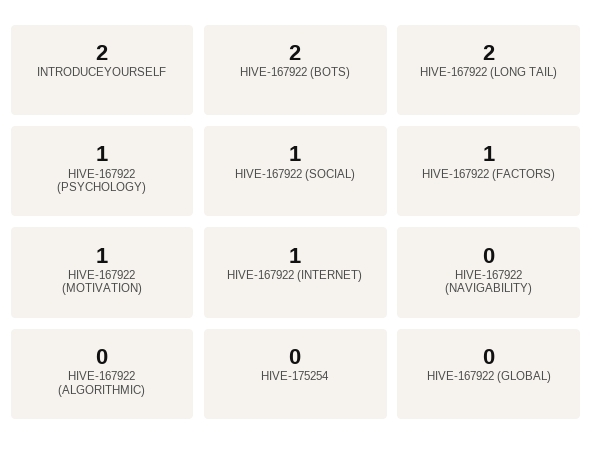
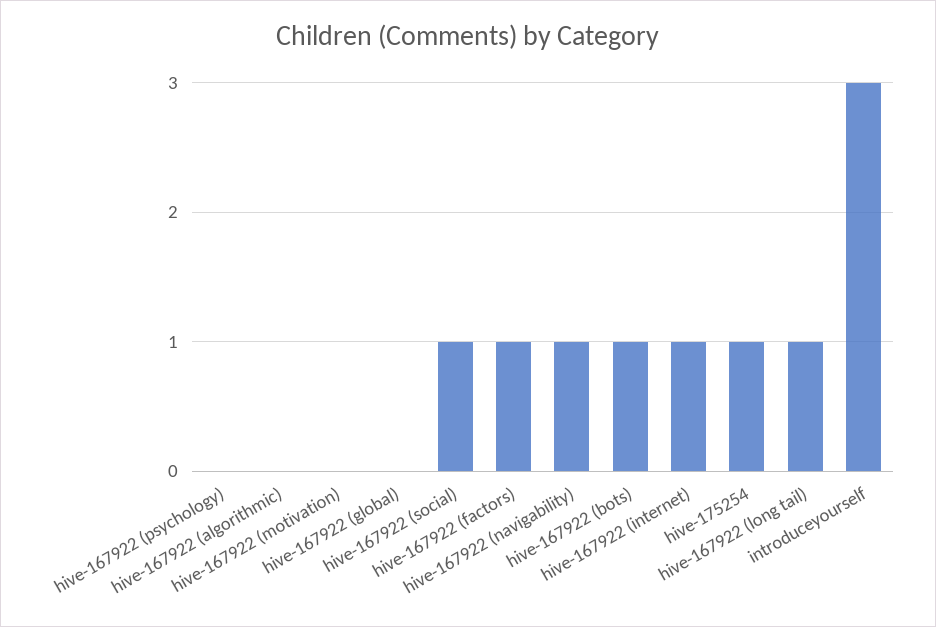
INTRODUCEYOURSELF: 2 -> 3
HIVE-167922 (BOTS): 2 -> 1
HIVE-167922 (LONG TAIL): 2 -> 1
HIVE-167922 (PSYCHOLOGY): 1 -> 0
HIVE-167922 (MOTIVATION): 1 -> 0
HIVE-167922 (NAVIGABILITY): 0 -> 1
HIVE-175254: 0 -> 1

